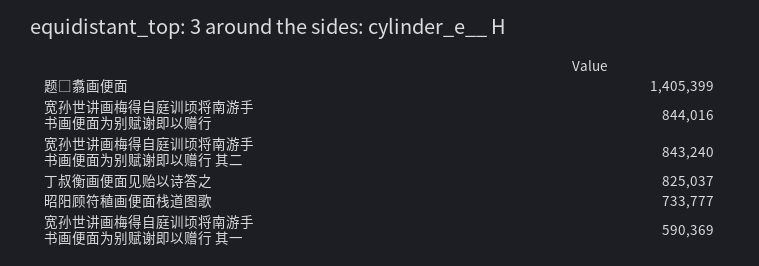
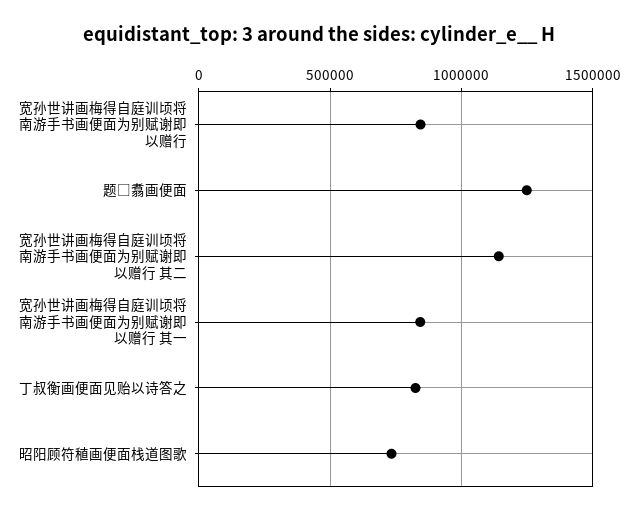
题□翥画便面: 1405399 -> 1250000
宽孙世讲画梅得自庭训顷将南游手书画便面为别赋谢即以赠行 其二: 843240 -> 1150000
宽孙世讲画梅得自庭训顷将南游手书画便面为别赋谢即以赠行 其一: 590369 -> 850000

